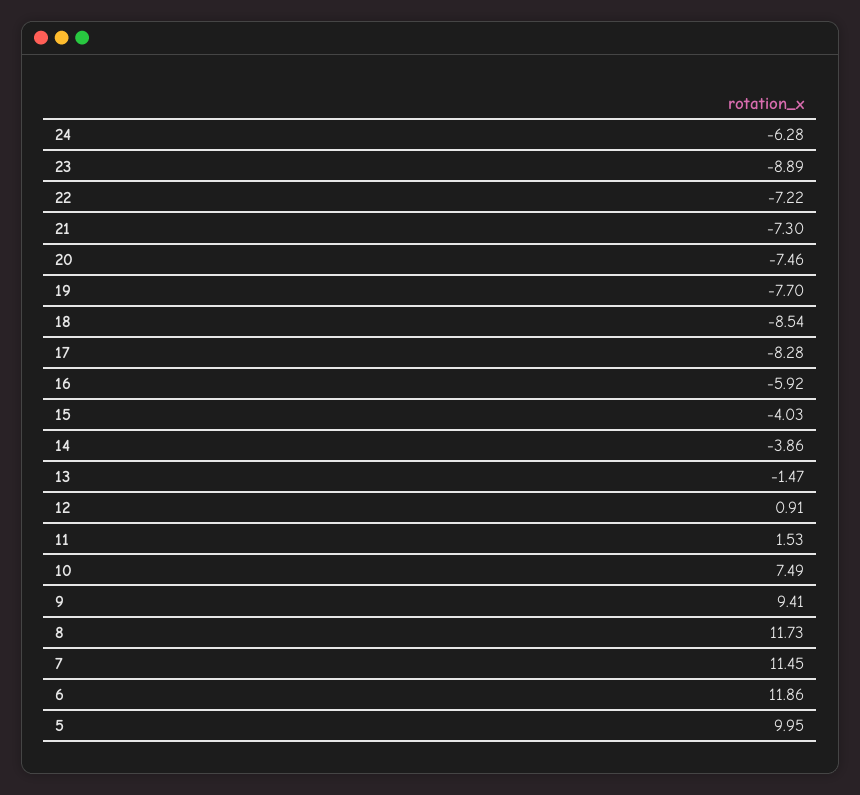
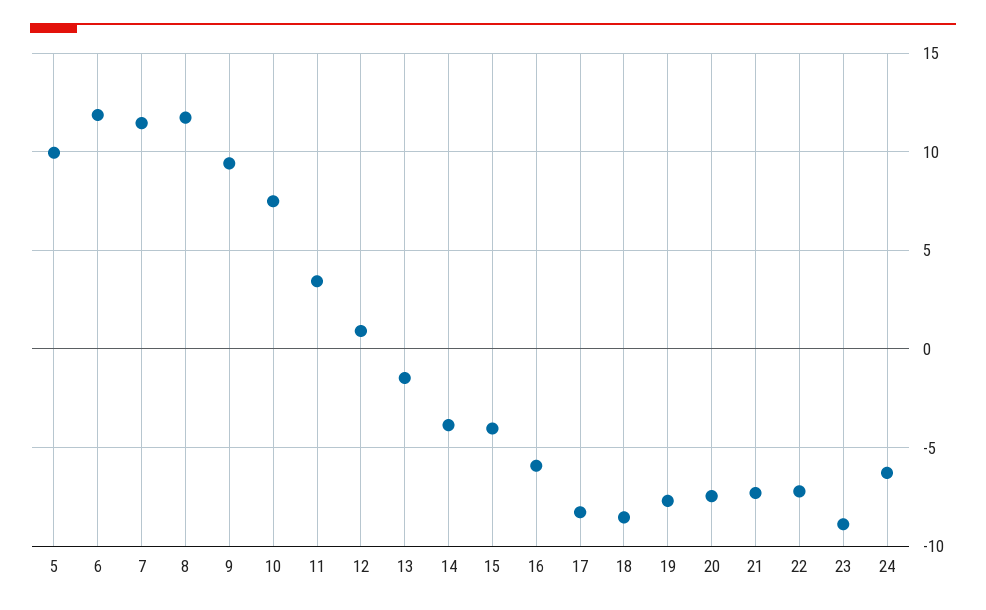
11: 1.53 -> 3.5

